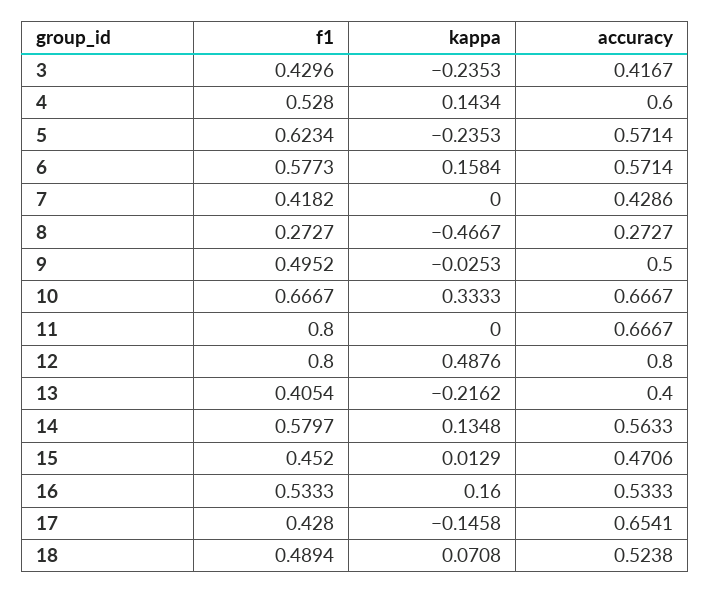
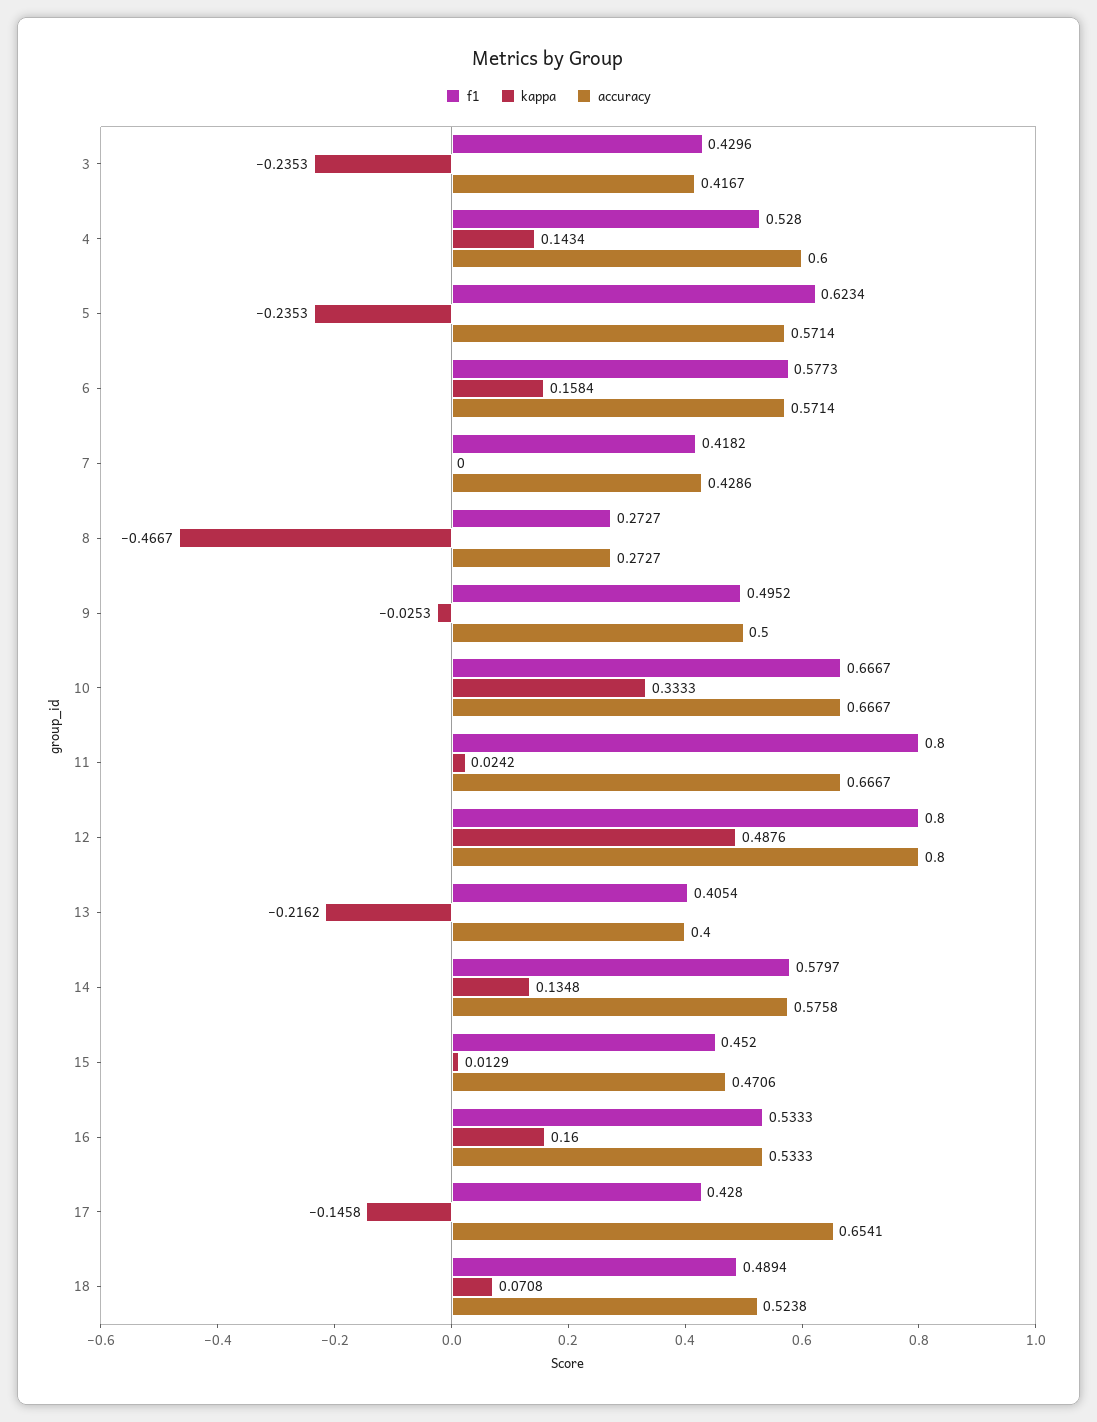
kappa, 11: 0 -> 0.0242
accuracy, 14: 0.5633 -> 0.5758

